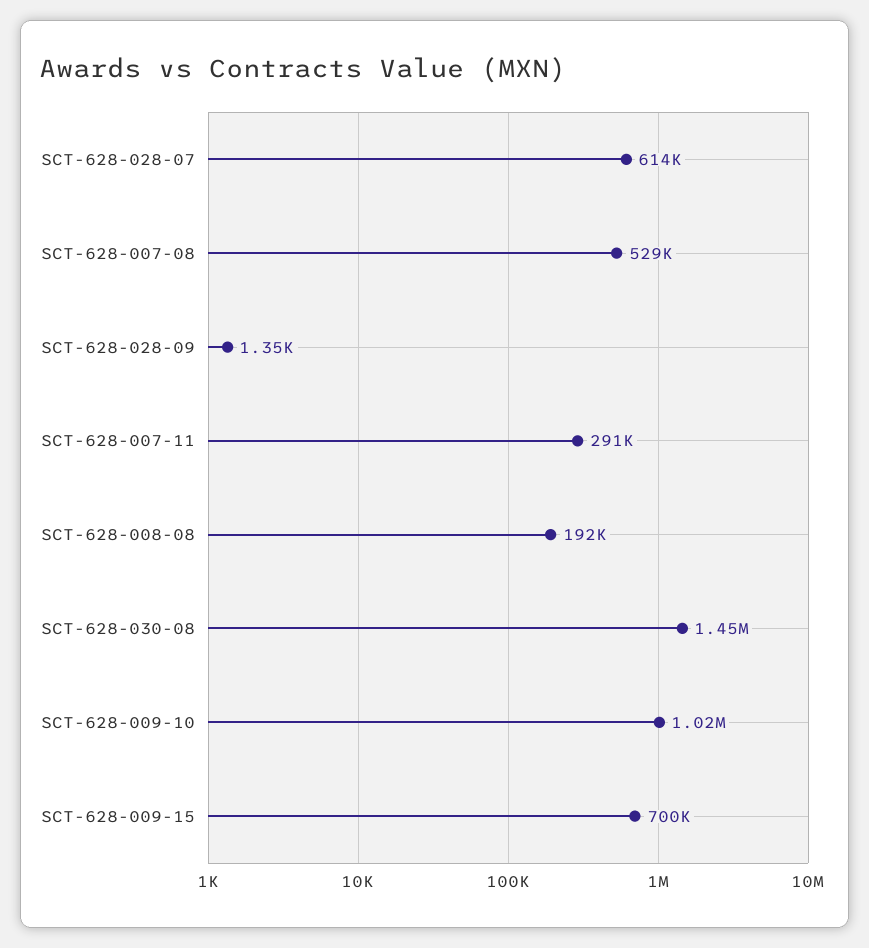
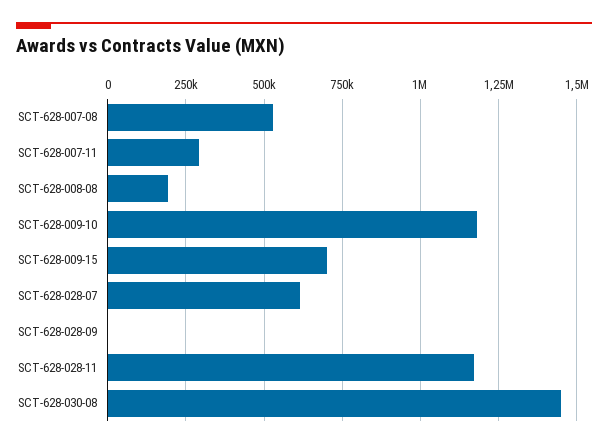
SCT-628-009-10: 1020000 -> 1175000
SCT-628-028-11: none -> 1175000

